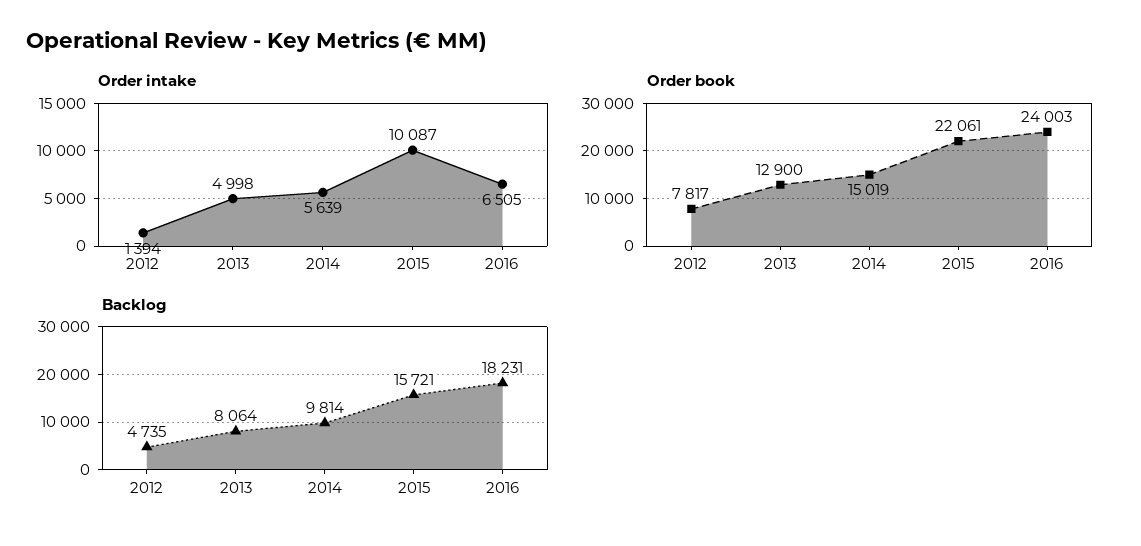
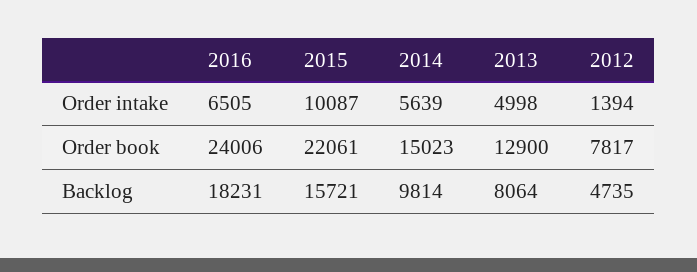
Order book, 2014: 15019 -> 15023
Order book, 2016: 24003 -> 24006

